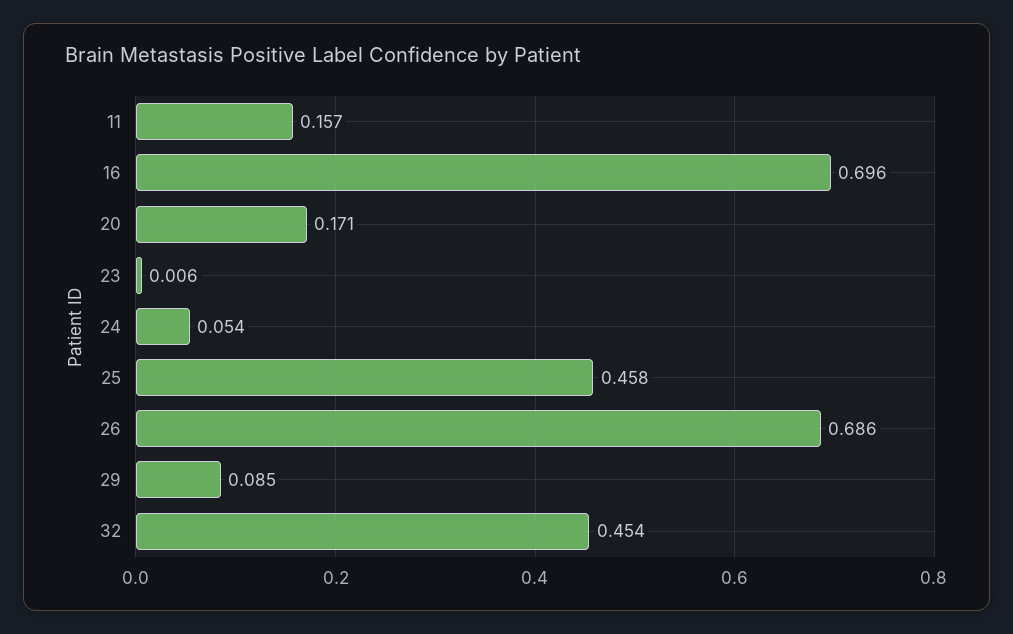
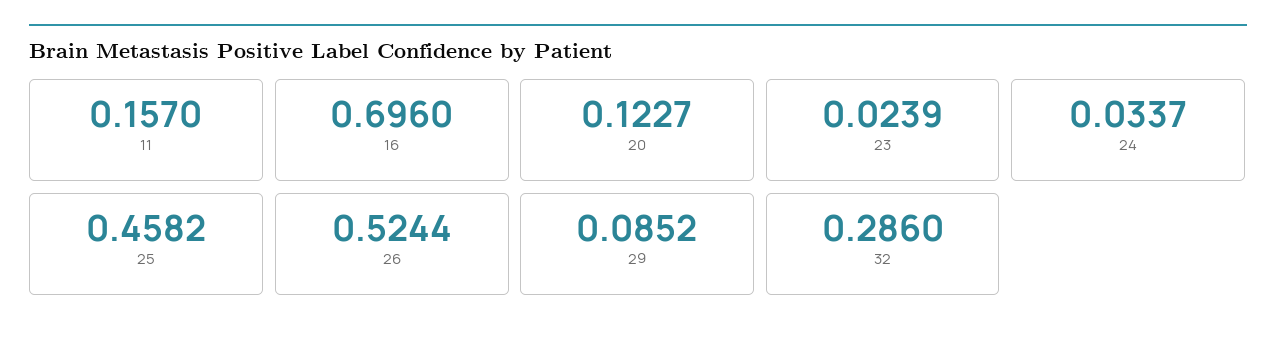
20: 0.171 -> 0.1227
23: 0.006 -> 0.0239
24: 0.054 -> 0.0337
26: 0.686 -> 0.5244
32: 0.454 -> 0.286

